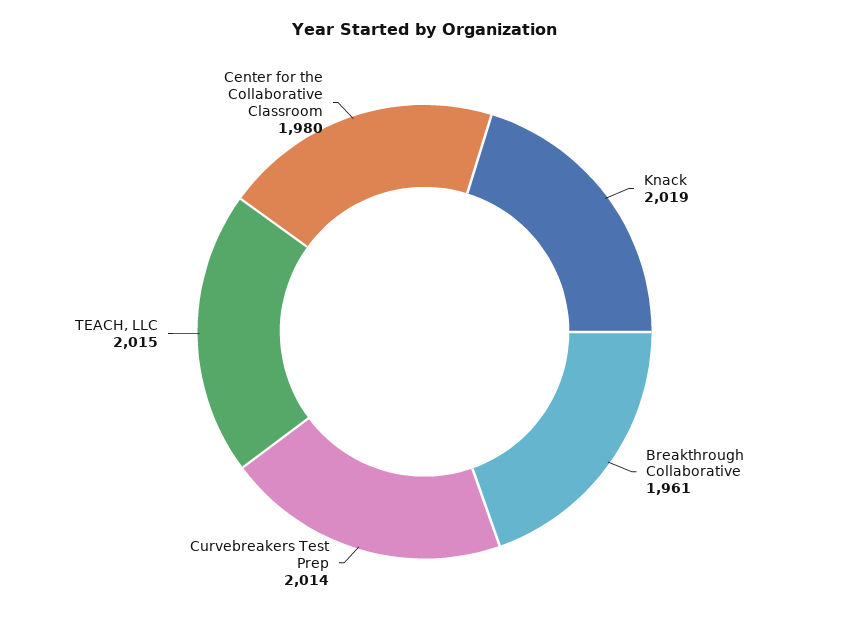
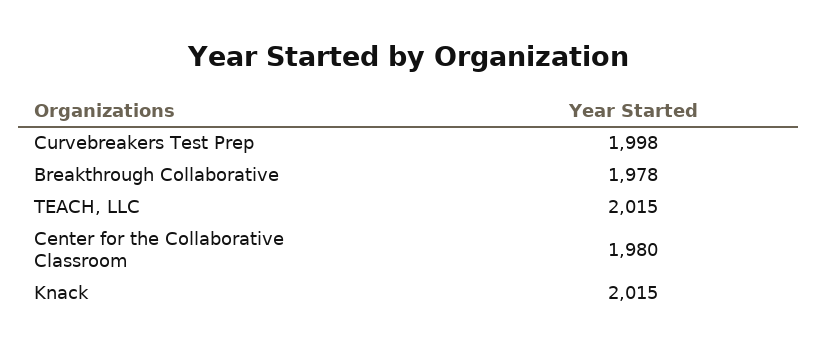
Knack: 2019 -> 2015
Breakthrough Collaborative: 1961 -> 1978
Curvebreakers Test Prep: 2014 -> 1998

